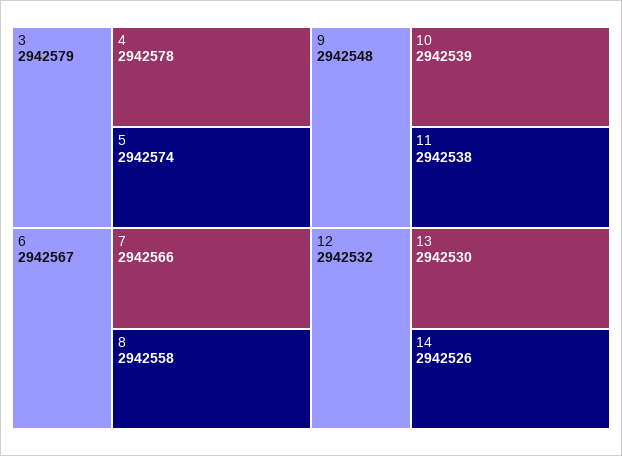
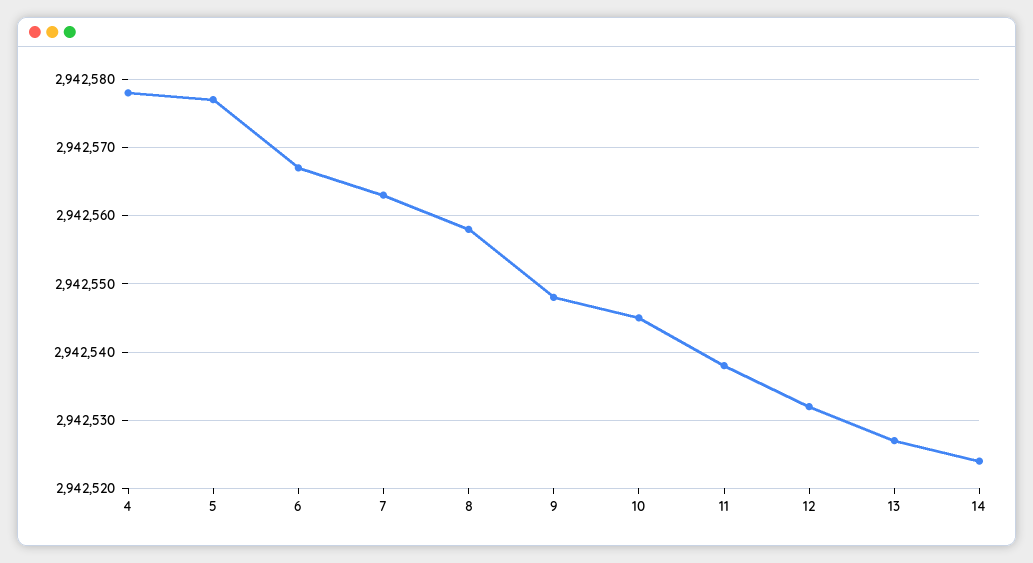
3: 2942579 -> none
5: 2942574 -> 2942577
7: 2942566 -> 2942563
10: 2942539 -> 2942545
13: 2942530 -> 2942527
14: 2942526 -> 2942524

